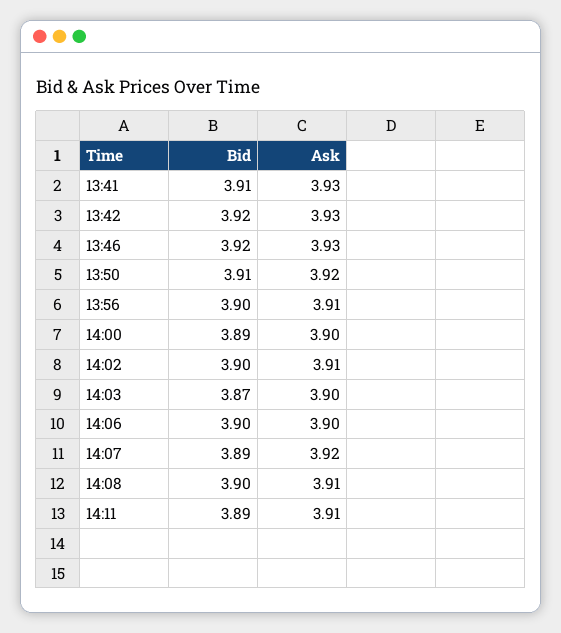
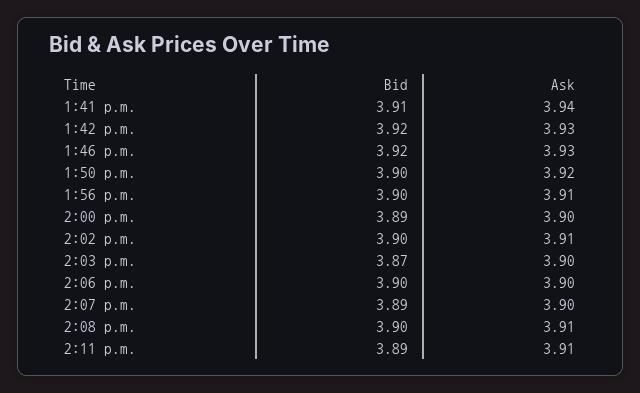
Ask, 13:41: 3.93 -> 3.94
Bid, 13:50: 3.91 -> 3.9
Ask, 14:07: 3.92 -> 3.9

